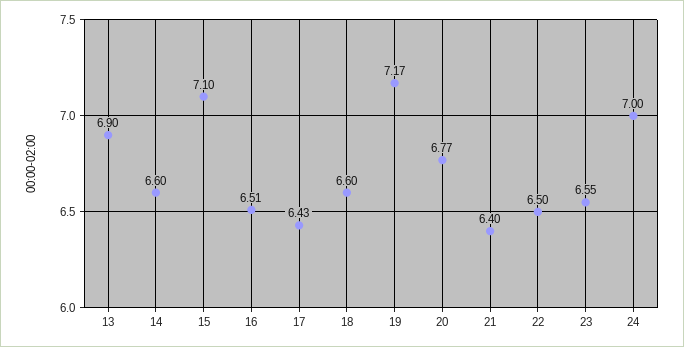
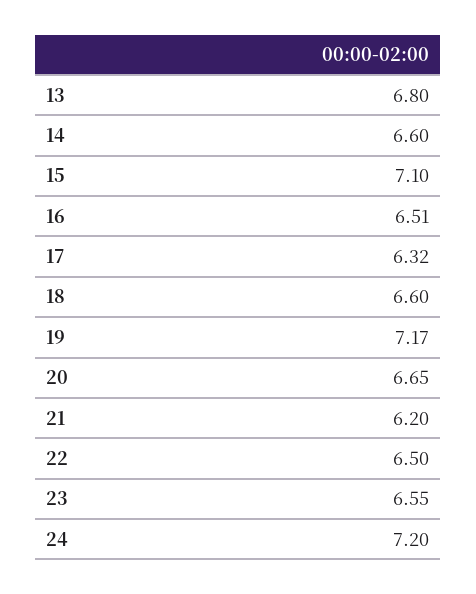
13: 6.9 -> 6.8
17: 6.43 -> 6.32
20: 6.77 -> 6.65
21: 6.4 -> 6.2
24: 7 -> 7.2

